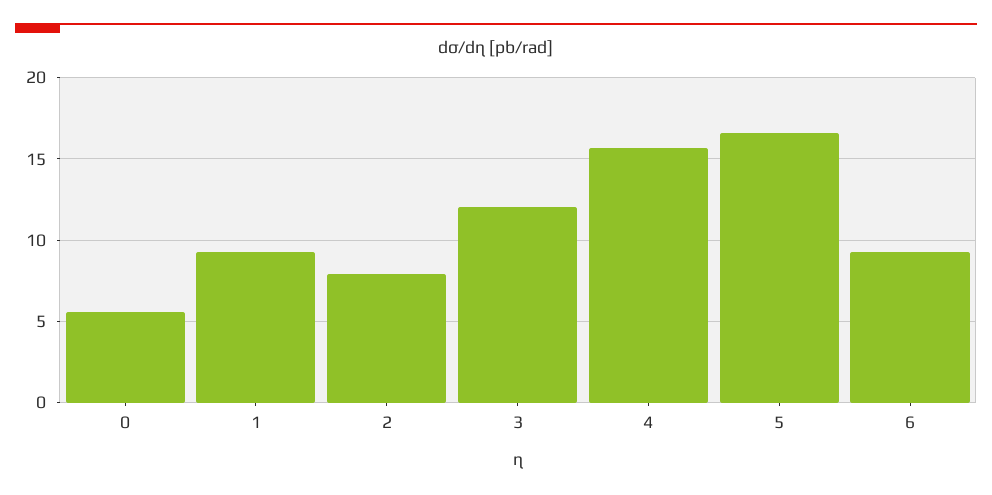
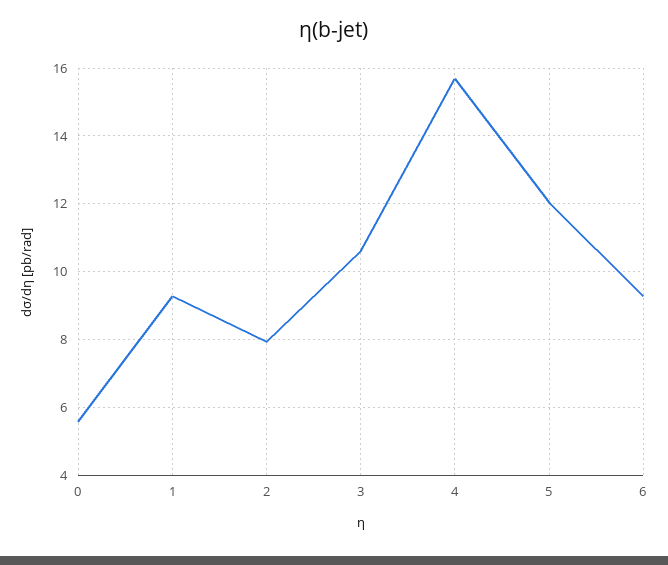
3: 12 -> 10.6
5: 16.5 -> 12

